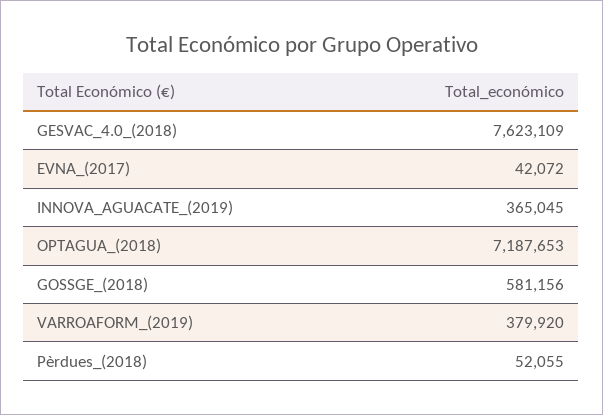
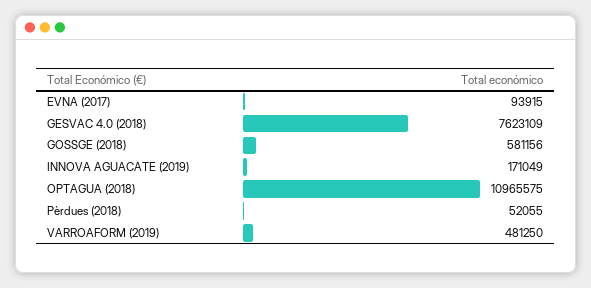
EVNA_(2017): 42072 -> 93915
INNOVA_AGUACATE_(2019): 365045 -> 171049
OPTAGUA_(2018): 7187653 -> 10965575
VARROAFORM_(2019): 379920 -> 481250

